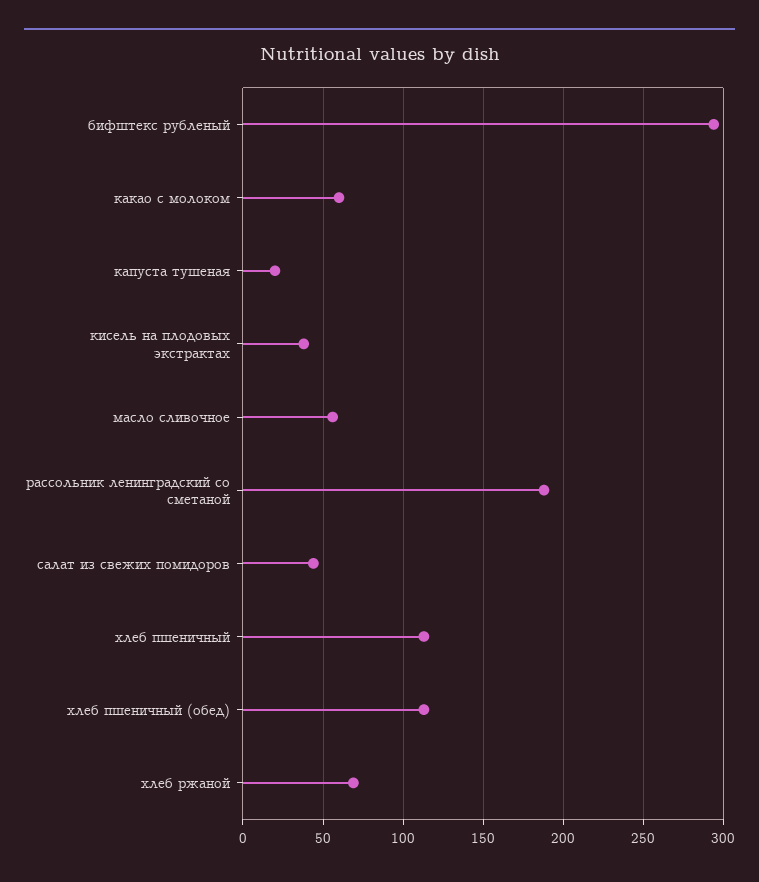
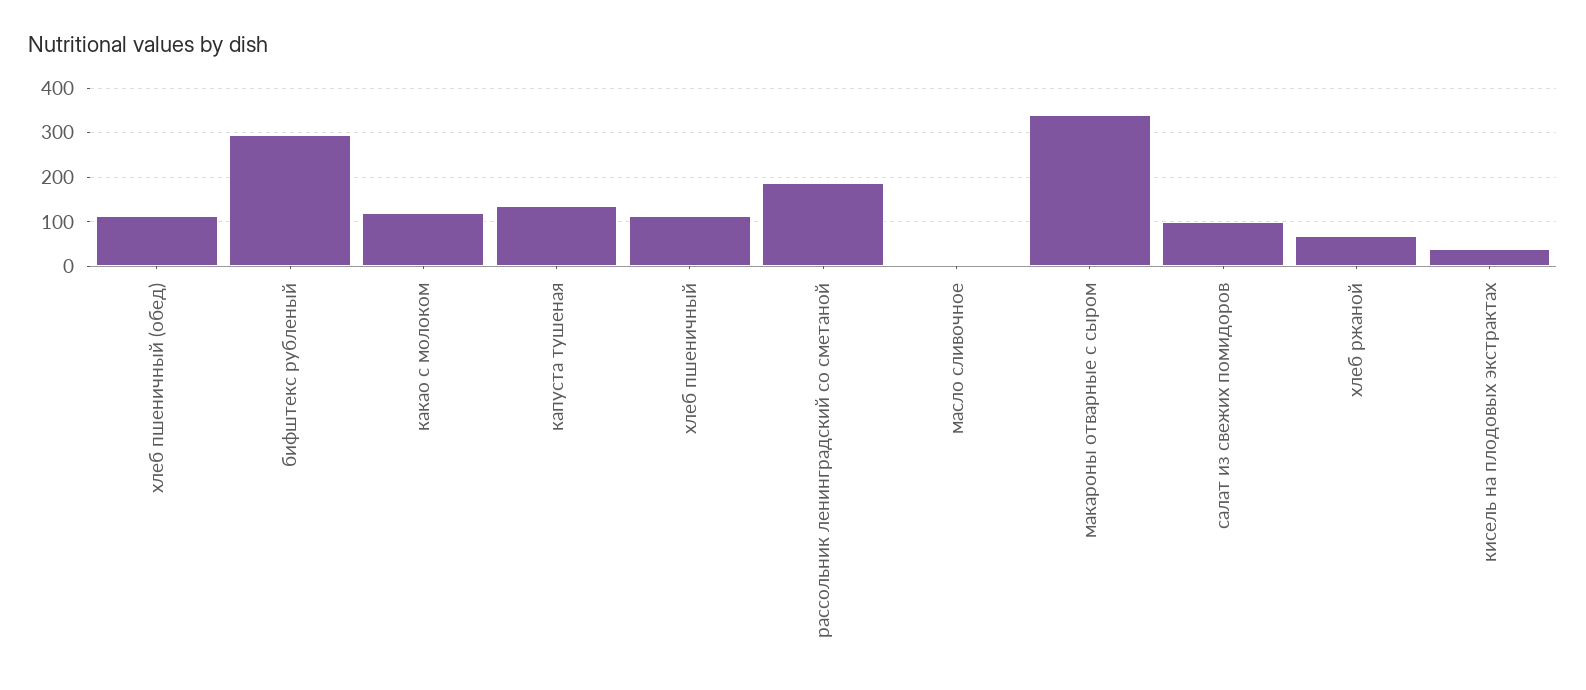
какао с молоком: 60 -> 120
капуста тушеная: 20 -> 140
масло сливочное: 55 -> 0
салат из свежих помидоров: 45 -> 100
макароны отварные с сыром: none -> 340

